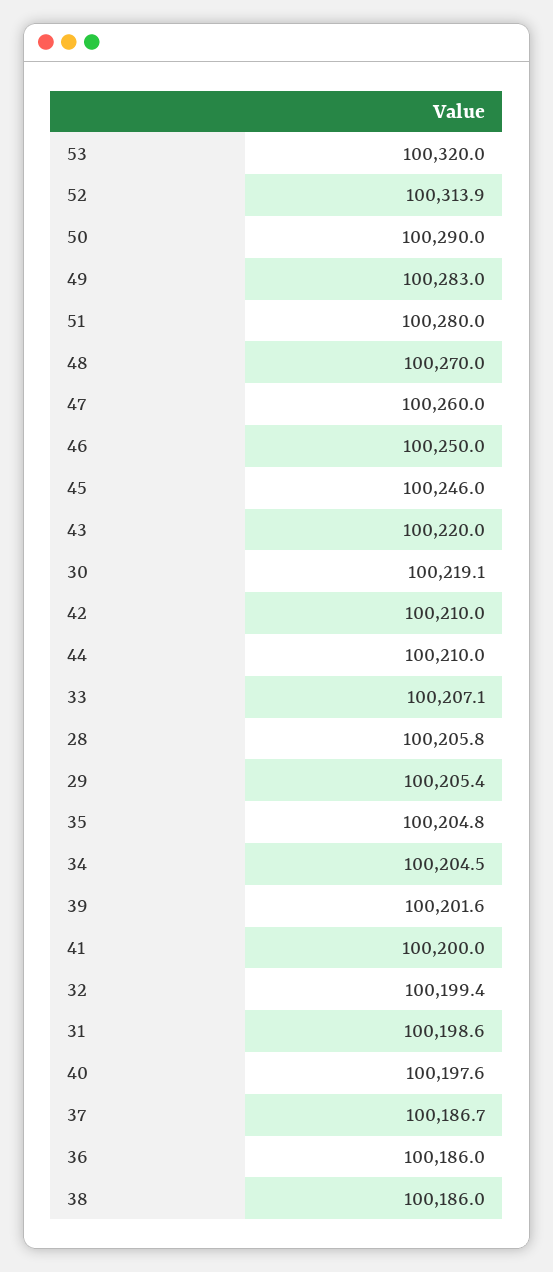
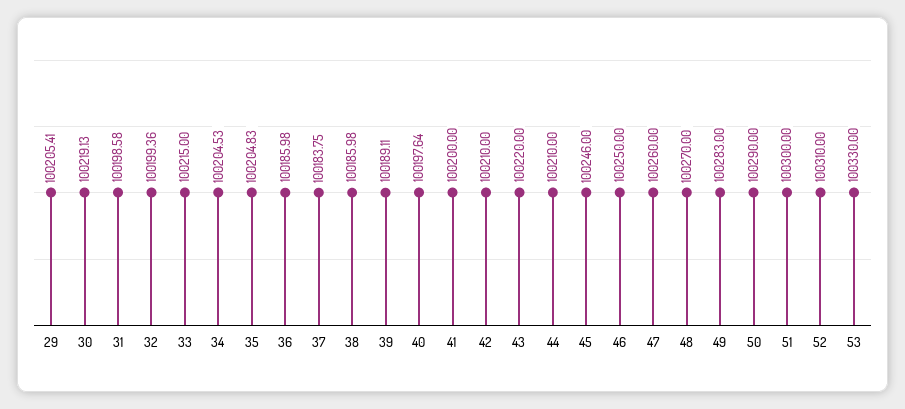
53: 100320 -> 100330
52: 100313.9 -> 100310
51: 100280 -> 100300
33: 100207.1 -> 100215
28: 100205.8 -> none
39: 100201.6 -> 100189.11
37: 100186.7 -> 100183.75

